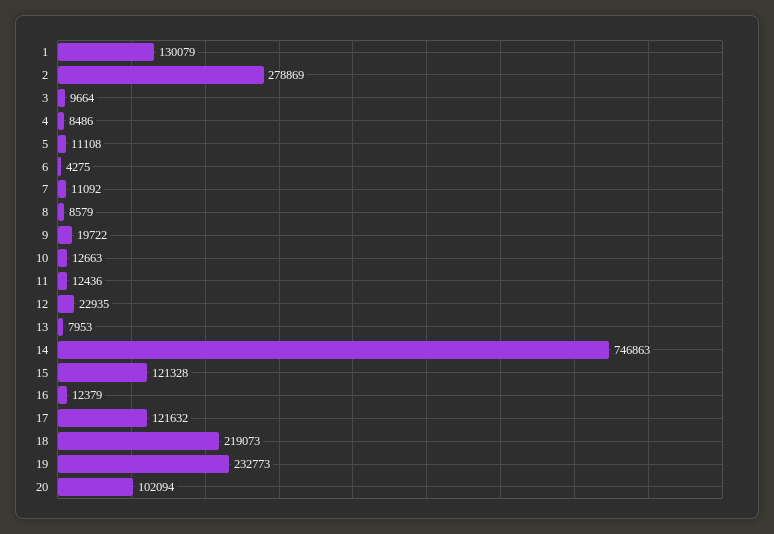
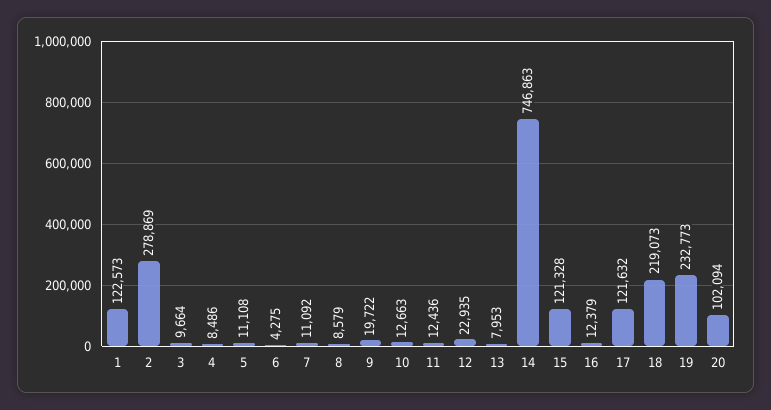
1: 130079 -> 122573

